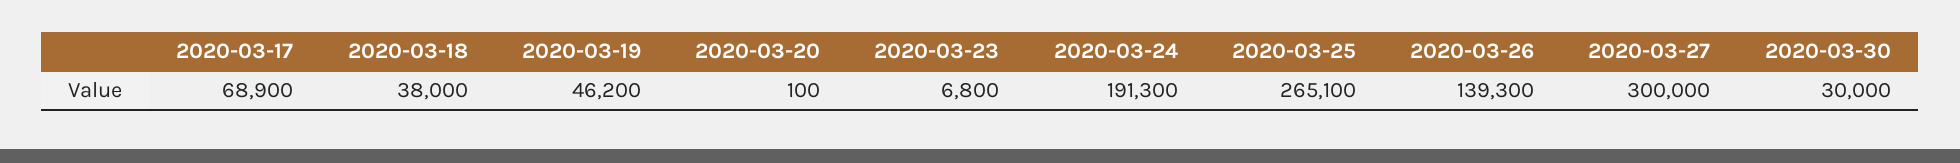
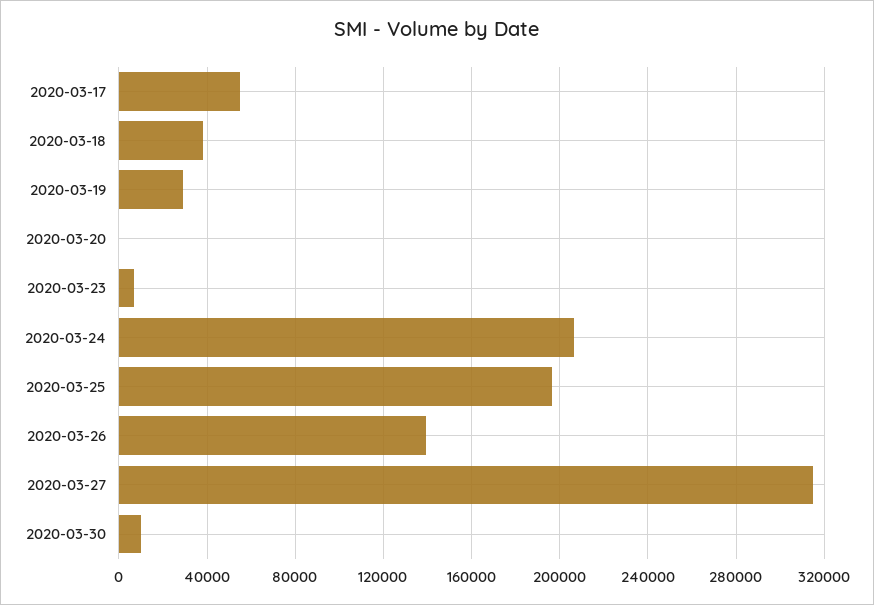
2020-03-17: 68900 -> 55000
2020-03-19: 46200 -> 30000
2020-03-24: 191300 -> 205000
2020-03-25: 265100 -> 195000
2020-03-27: 300000 -> 315000
2020-03-30: 30000 -> 10000

